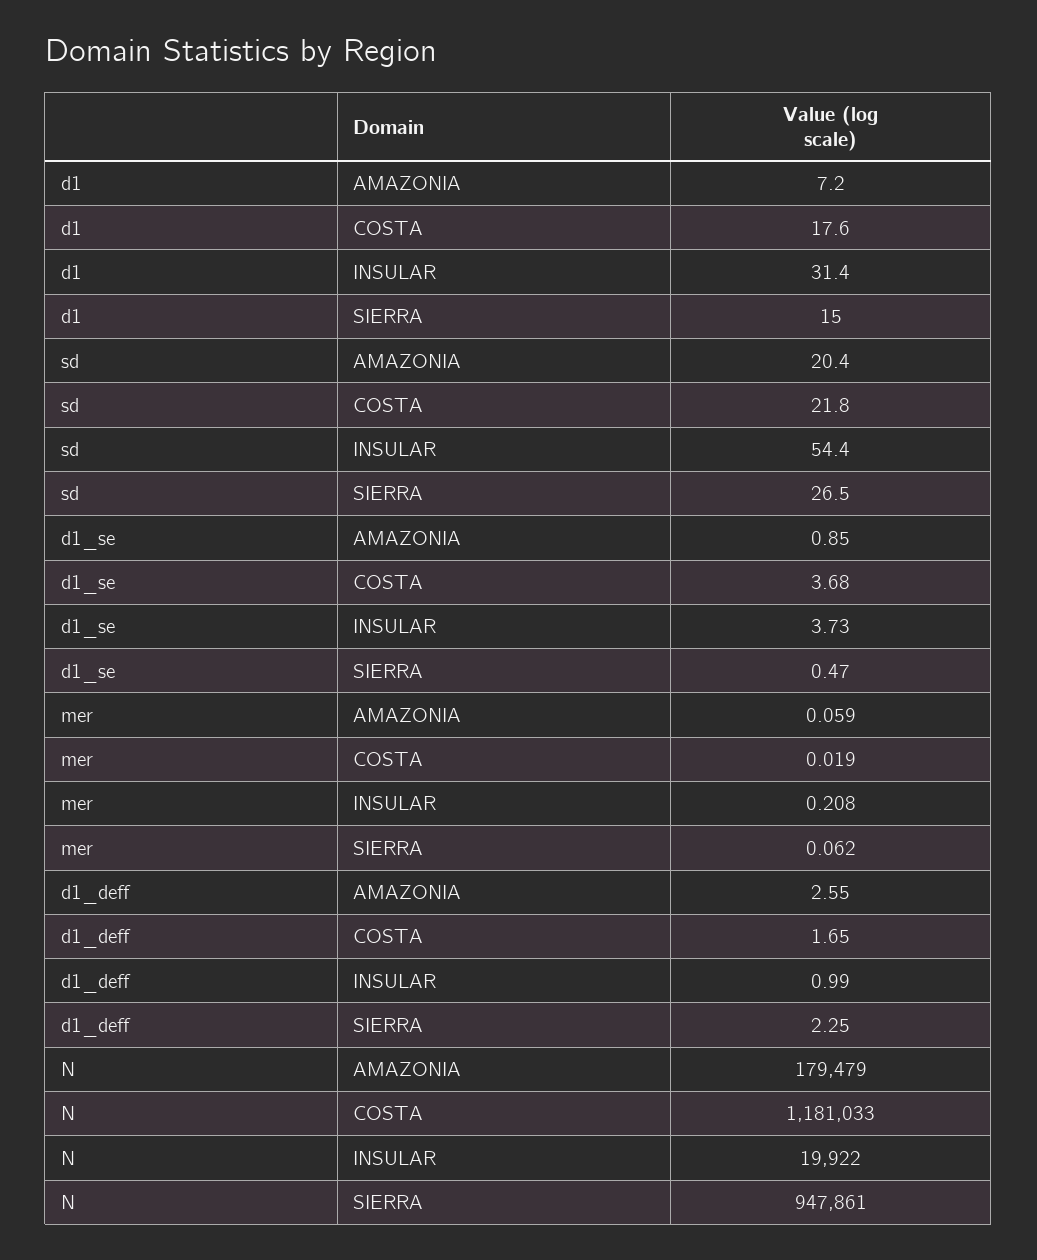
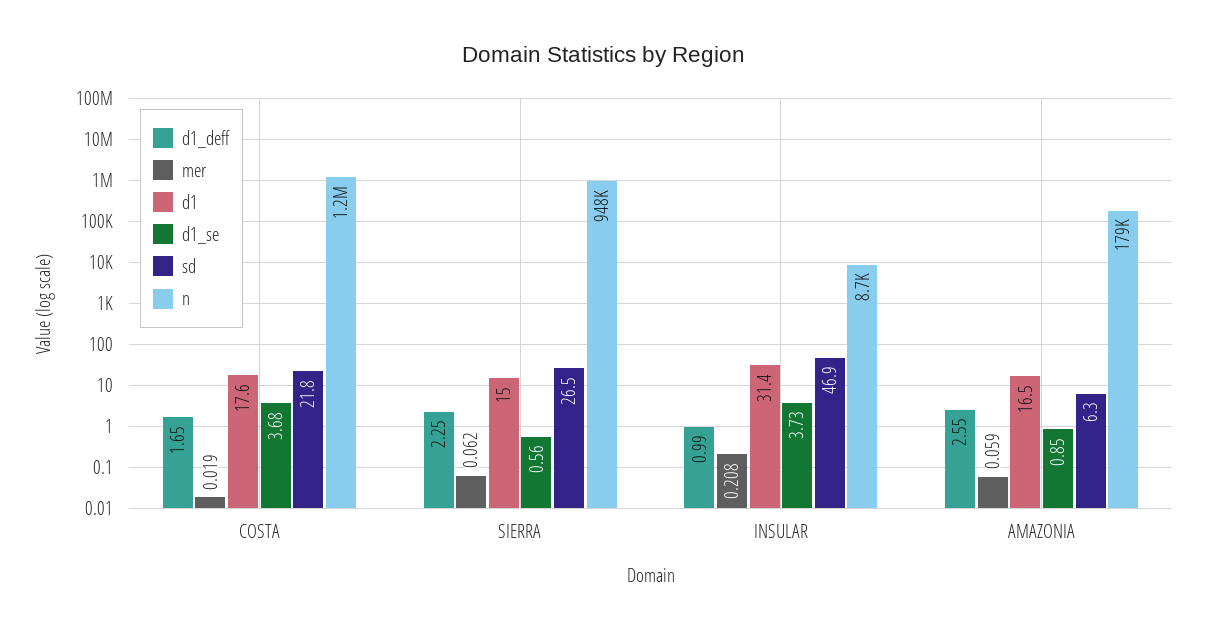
d1, AMAZONIA: 7.2 -> 16.5
sd, AMAZONIA: 20.4 -> 6.3
sd, INSULAR: 54.4 -> 46.9
d1_se, SIERRA: 0.47 -> 0.56
N, INSULAR: 19922 -> 8700

